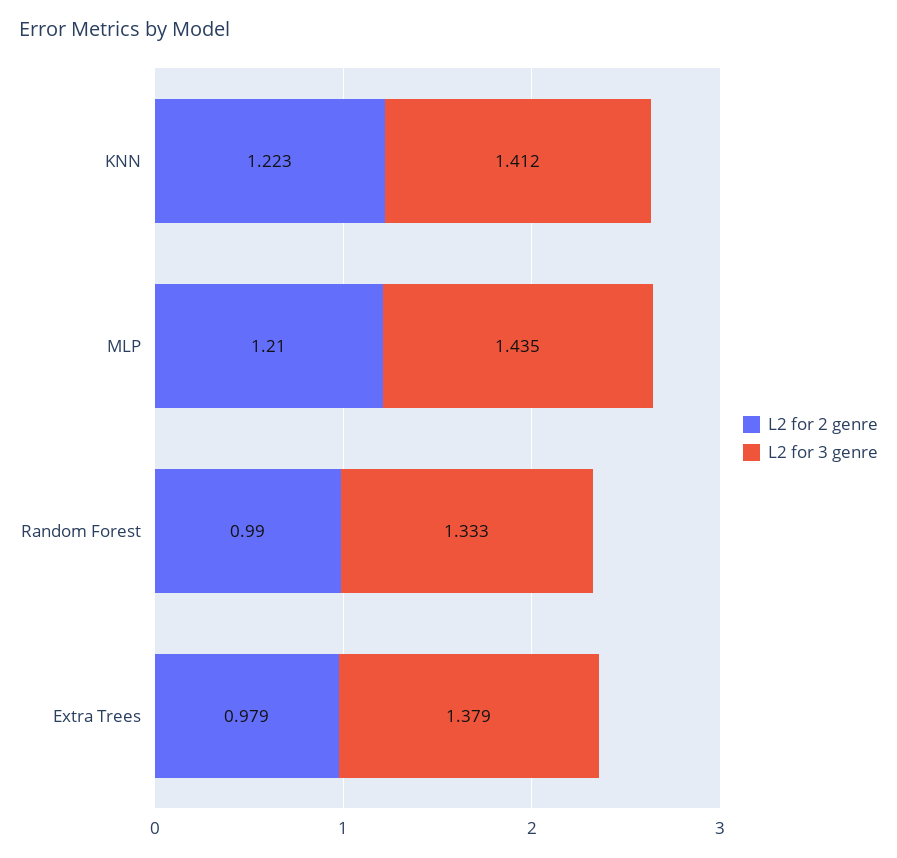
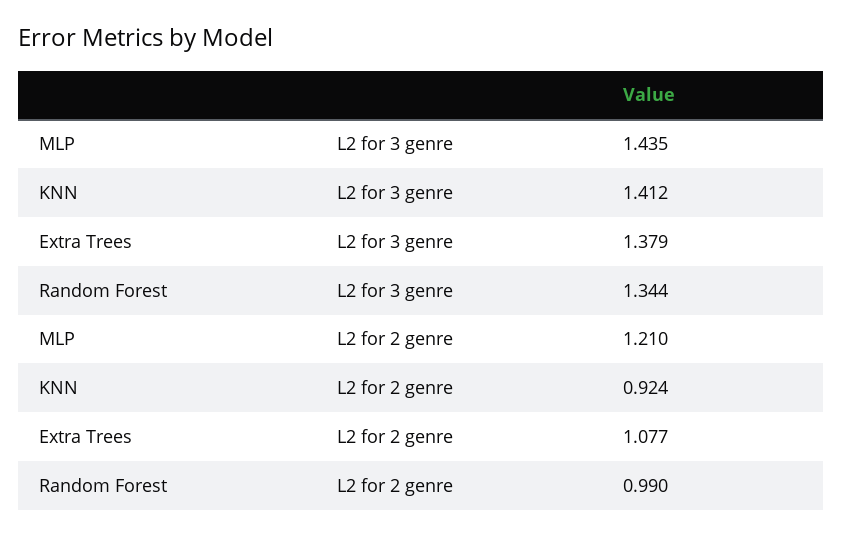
L2 for 2 genre, KNN: 1.223 -> 0.924
L2 for 3 genre, Random Forest: 1.333 -> 1.344
L2 for 2 genre, Extra Trees: 0.979 -> 1.077

